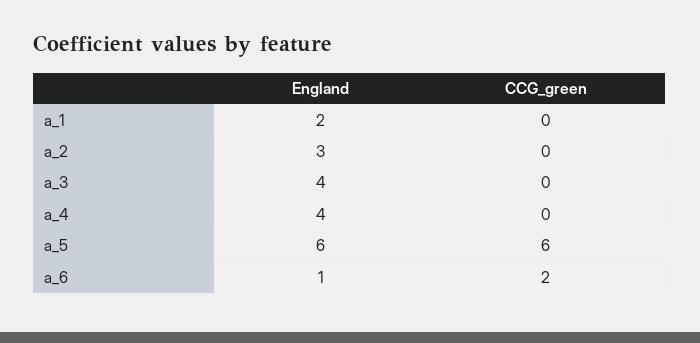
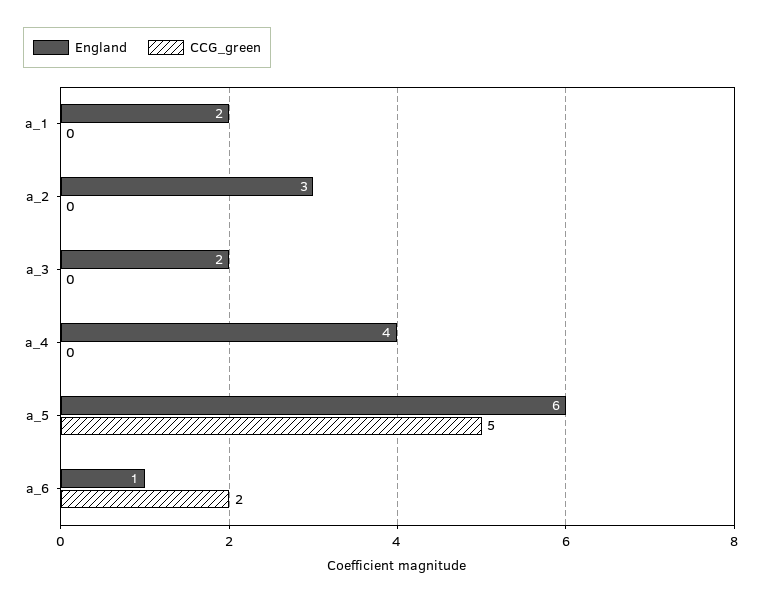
England, a_3: 4 -> 2
CCG_green, a_5: 6 -> 5

